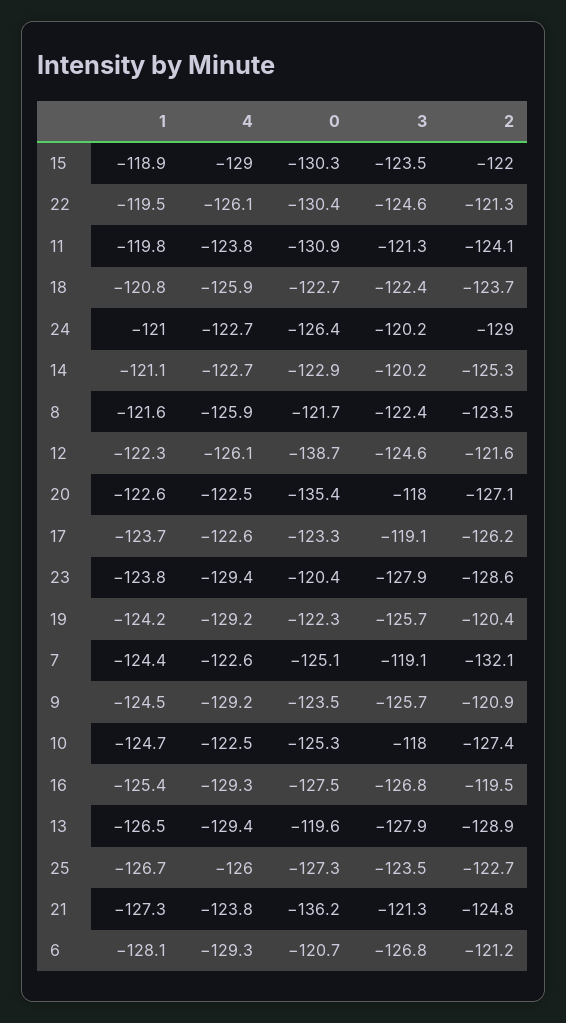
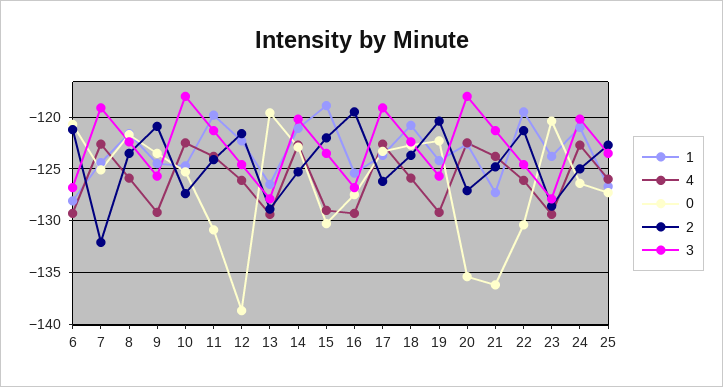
2, 24: -129 -> -125

